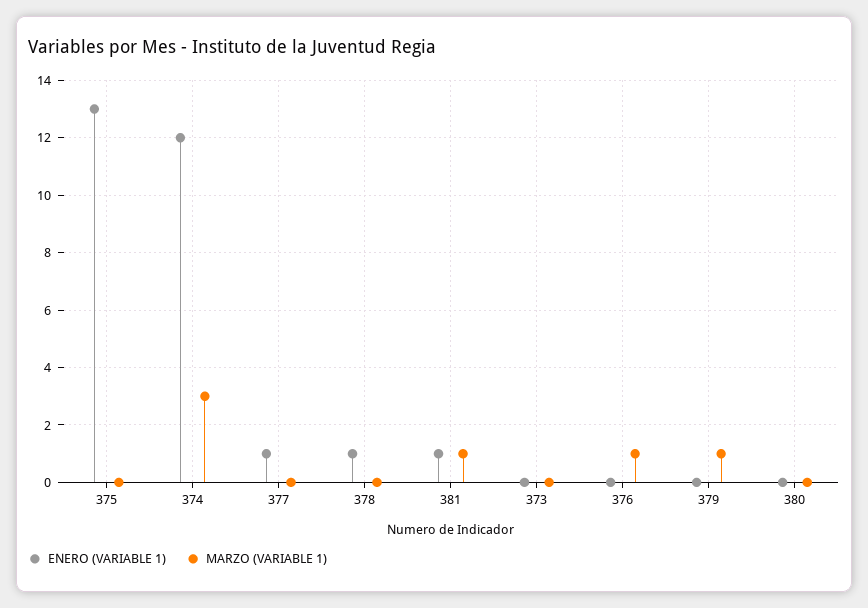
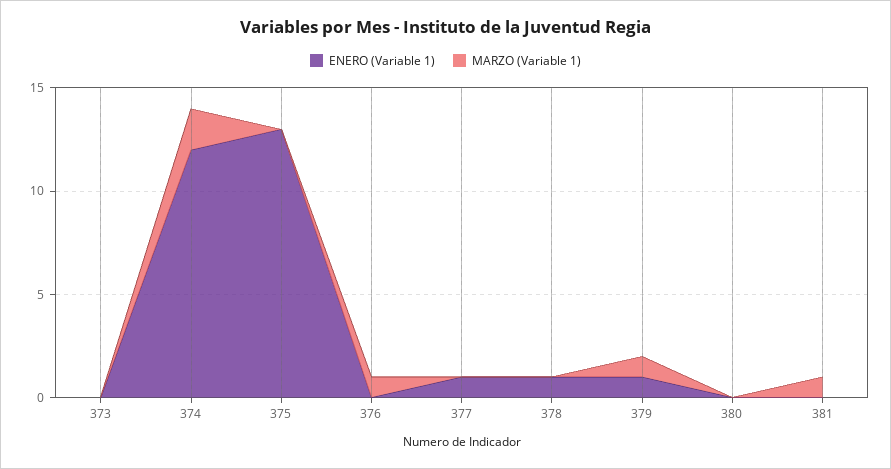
MARZO (VARIABLE 1), 374: 3 -> 2
ENERO (VARIABLE 1), 381: 1 -> 0
ENERO (VARIABLE 1), 379: 0 -> 1

